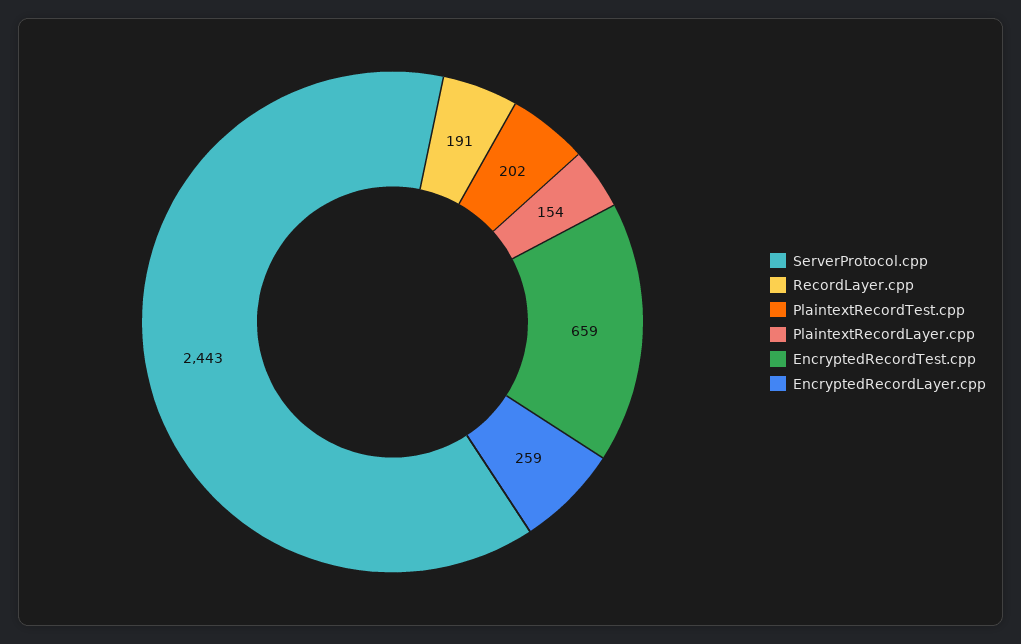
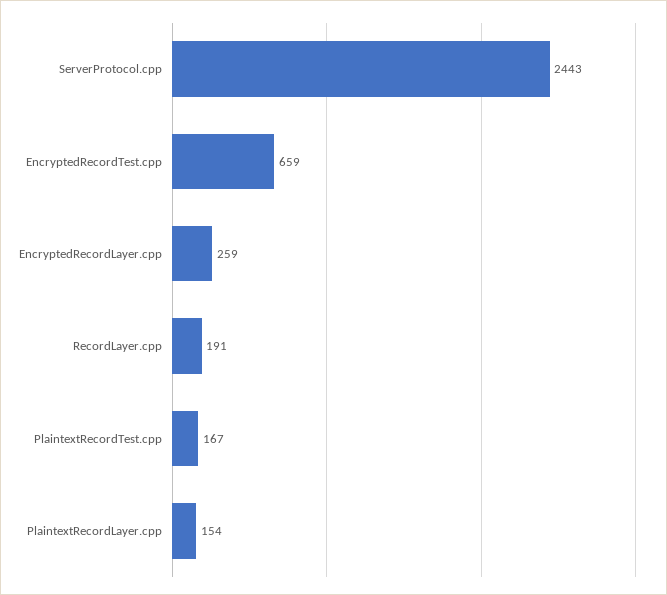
PlaintextRecordTest.cpp: 202 -> 167

